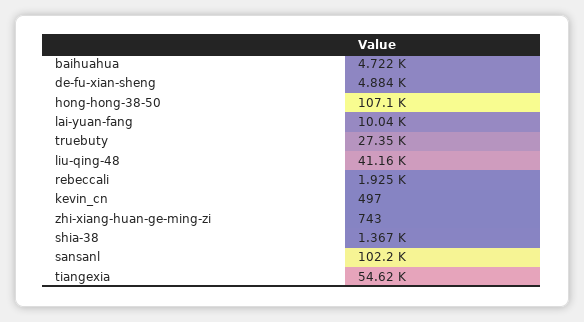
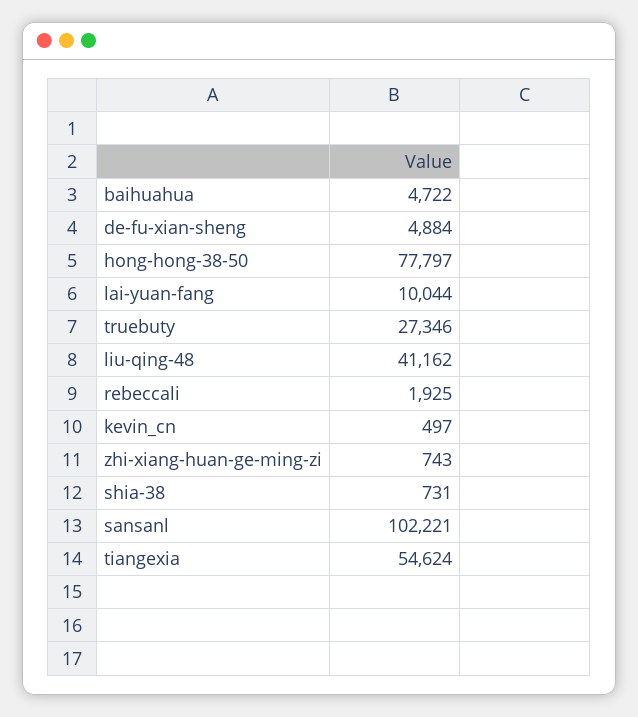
hong-hong-38-50: 107100 -> 77797
shia-38: 1367 -> 731

